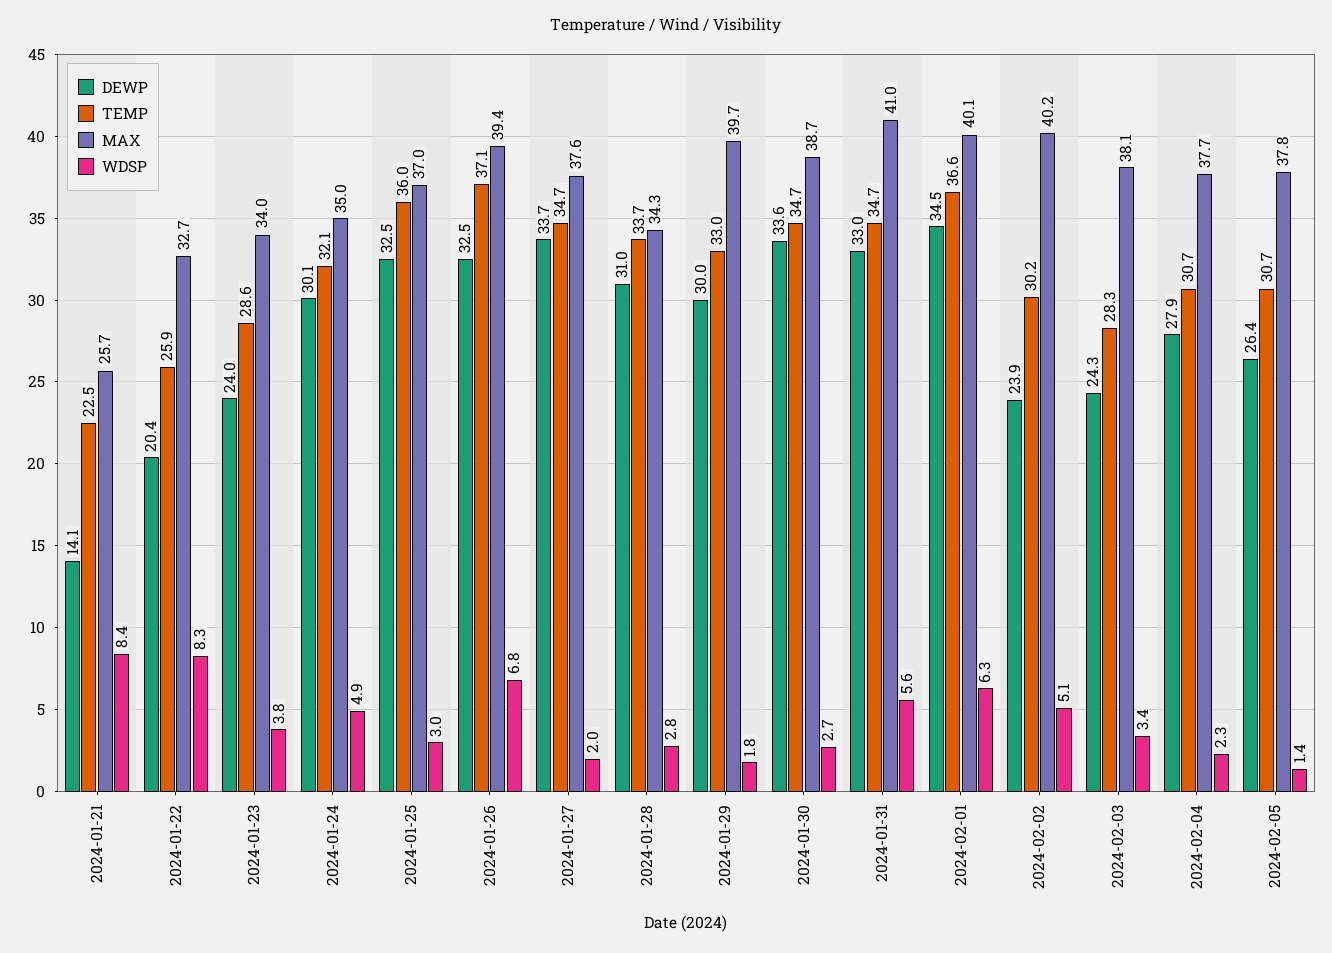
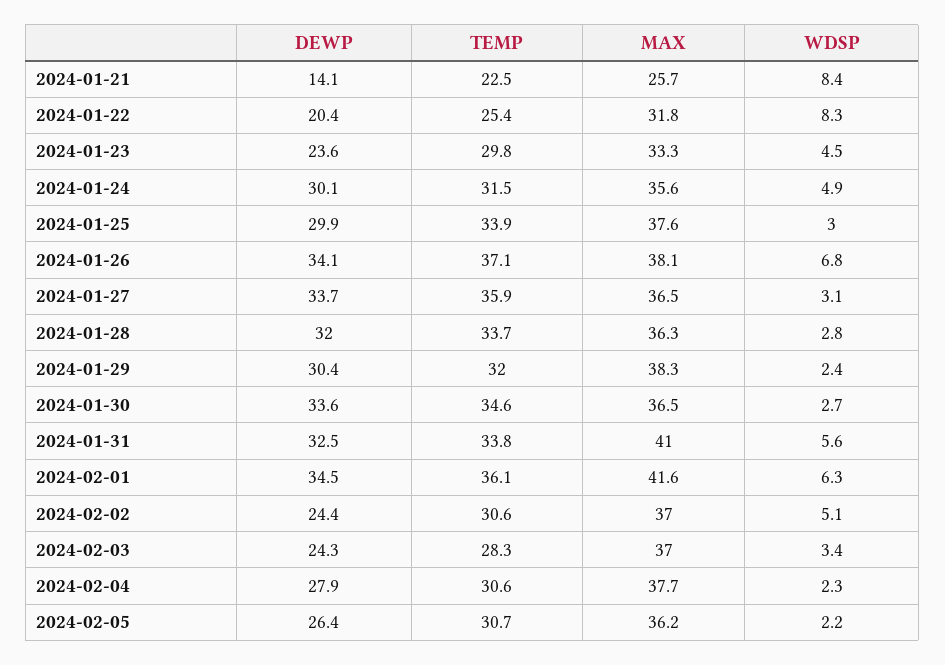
TEMP, 2024-01-22: 25.9 -> 25.4
MAX, 2024-01-22: 32.7 -> 31.8
DEWP, 2024-01-23: 24 -> 23.6
TEMP, 2024-01-23: 28.6 -> 29.8
MAX, 2024-01-23: 34 -> 33.3
WDSP, 2024-01-23: 3.8 -> 4.5
TEMP, 2024-01-24: 32.1 -> 31.5
MAX, 2024-01-24: 35 -> 35.6
DEWP, 2024-01-25: 32.5 -> 29.9
TEMP, 2024-01-25: 36 -> 33.9
MAX, 2024-01-25: 37 -> 37.6
DEWP, 2024-01-26: 32.5 -> 34.1
MAX, 2024-01-26: 39.4 -> 38.1
TEMP, 2024-01-27: 34.7 -> 35.9
MAX, 2024-01-27: 37.6 -> 36.5
WDSP, 2024-01-27: 2 -> 3.1
DEWP, 2024-01-28: 31 -> 32
MAX, 2024-01-28: 34.3 -> 36.3
DEWP, 2024-01-29: 30 -> 30.4
TEMP, 2024-01-29: 33 -> 32
MAX, 2024-01-29: 39.7 -> 38.3
WDSP, 2024-01-29: 1.8 -> 2.4
TEMP, 2024-01-30: 34.7 -> 34.6
MAX, 2024-01-30: 38.7 -> 36.5
DEWP, 2024-01-31: 33 -> 32.5
TEMP, 2024-01-31: 34.7 -> 33.8
TEMP, 2024-02-01: 36.6 -> 36.1
MAX, 2024-02-01: 40.1 -> 41.6
DEWP, 2024-02-02: 23.9 -> 24.4
TEMP, 2024-02-02: 30.2 -> 30.6
MAX, 2024-02-02: 40.2 -> 37
MAX, 2024-02-03: 38.1 -> 37
TEMP, 2024-02-04: 30.7 -> 30.6
MAX, 2024-02-05: 37.8 -> 36.2
WDSP, 2024-02-05: 1.4 -> 2.2

